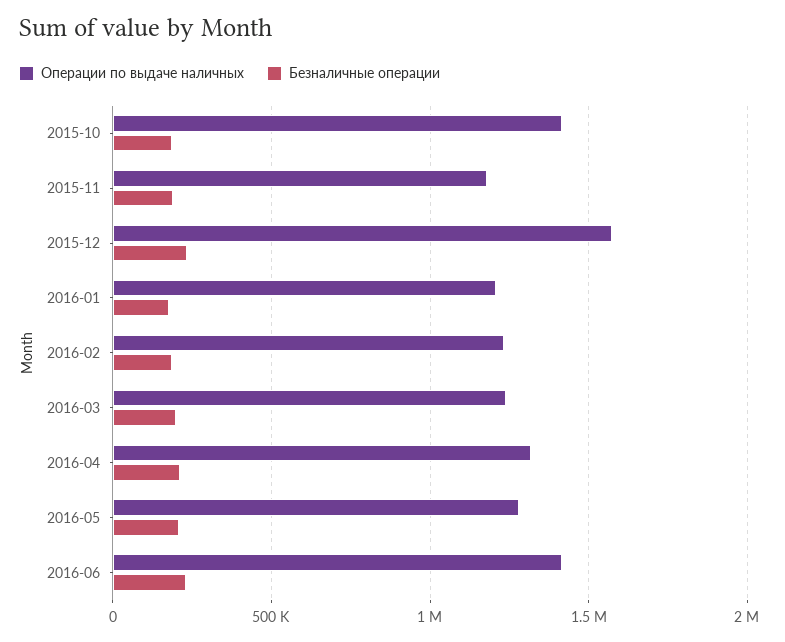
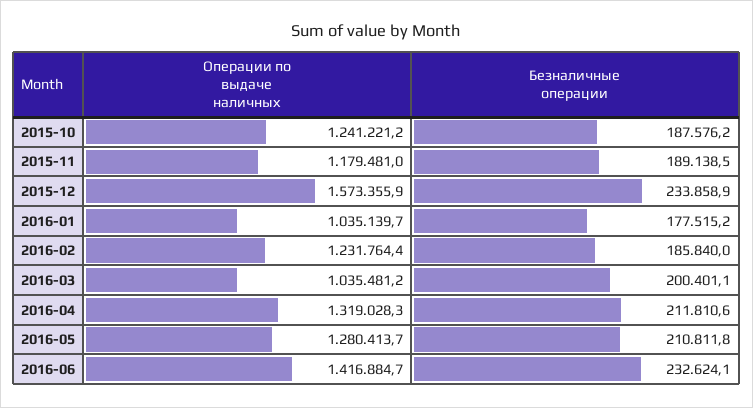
Операции по выдаче наличных, 2015-10: 1400000 -> 1241221.2
Операции по выдаче наличных, 2016-01: 1200000 -> 1035139.7
Операции по выдаче наличных, 2016-03: 1250000 -> 1035481.2

